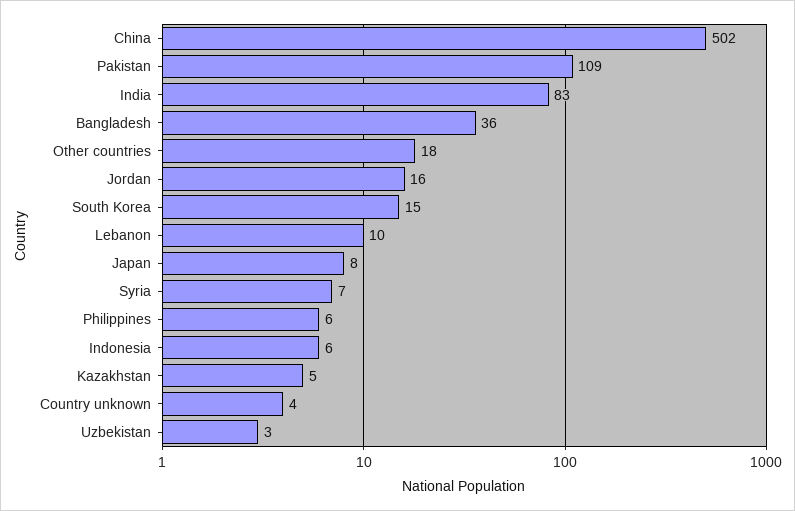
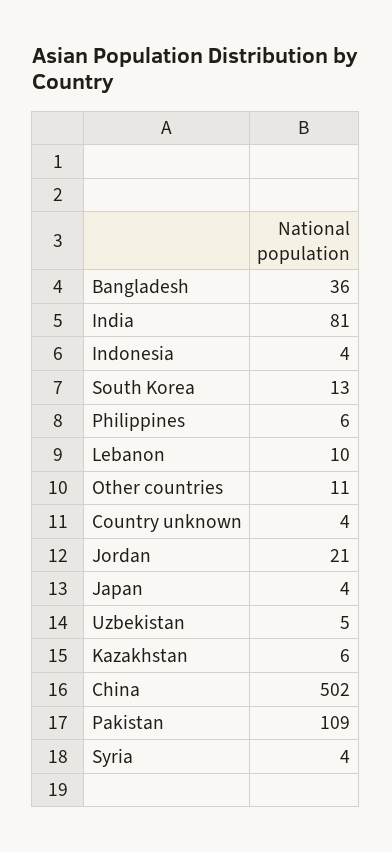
India: 83 -> 81
Other countries: 18 -> 11
Jordan: 16 -> 21
South Korea: 15 -> 13
Japan: 8 -> 4
Syria: 7 -> 4
Indonesia: 6 -> 4
Kazakhstan: 5 -> 6
Uzbekistan: 3 -> 5

